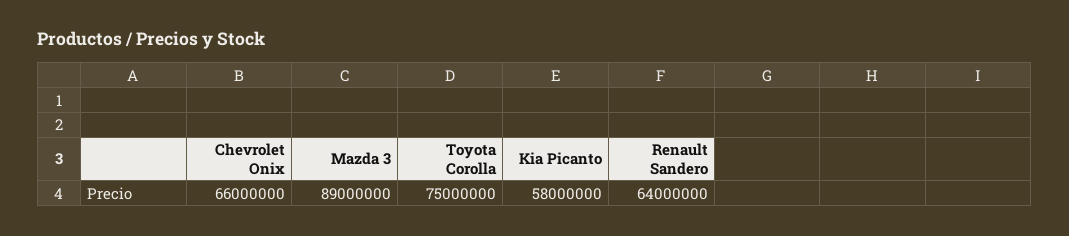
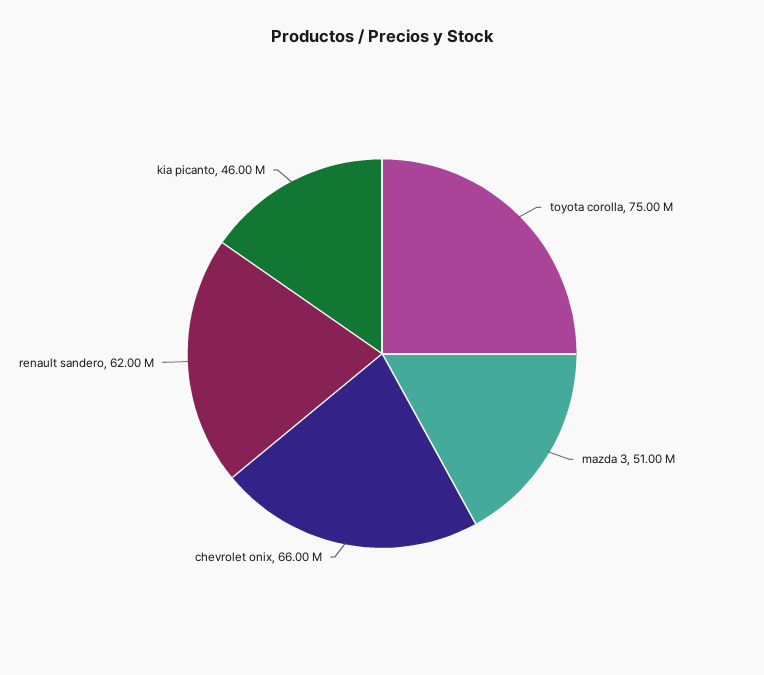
Mazda 3: 89000000 -> 51000000
Kia Picanto: 58000000 -> 46000000
Renault Sandero: 64000000 -> 62000000

